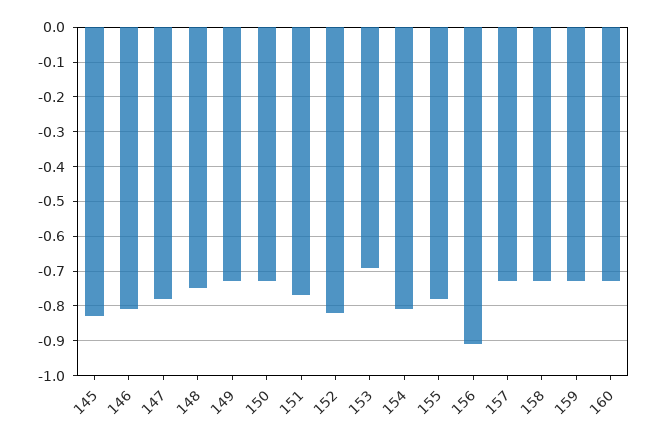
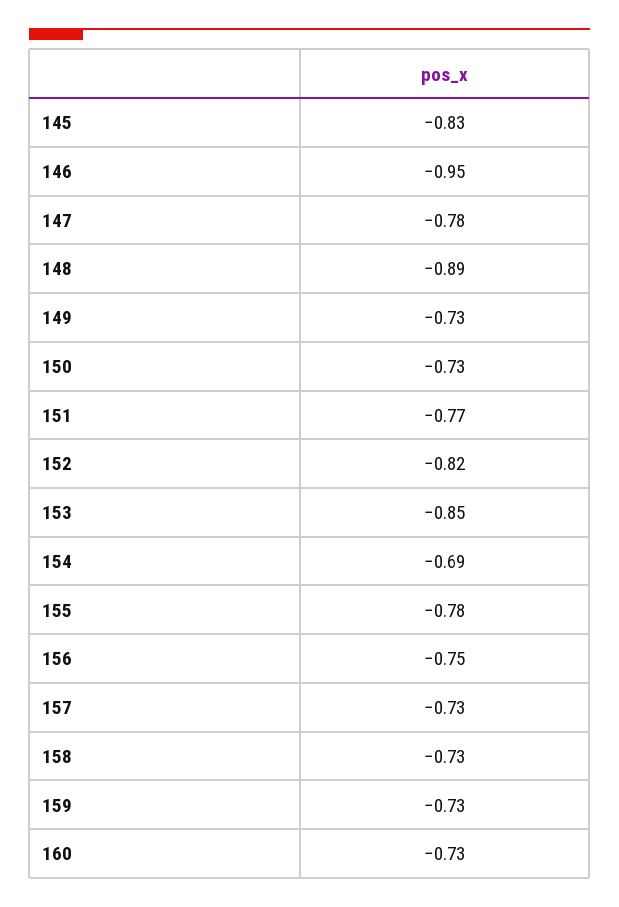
146: -0.8 -> -0.95
148: -0.75 -> -0.89
153: -0.7 -> -0.85
154: -0.8 -> -0.69
156: -0.9 -> -0.75

